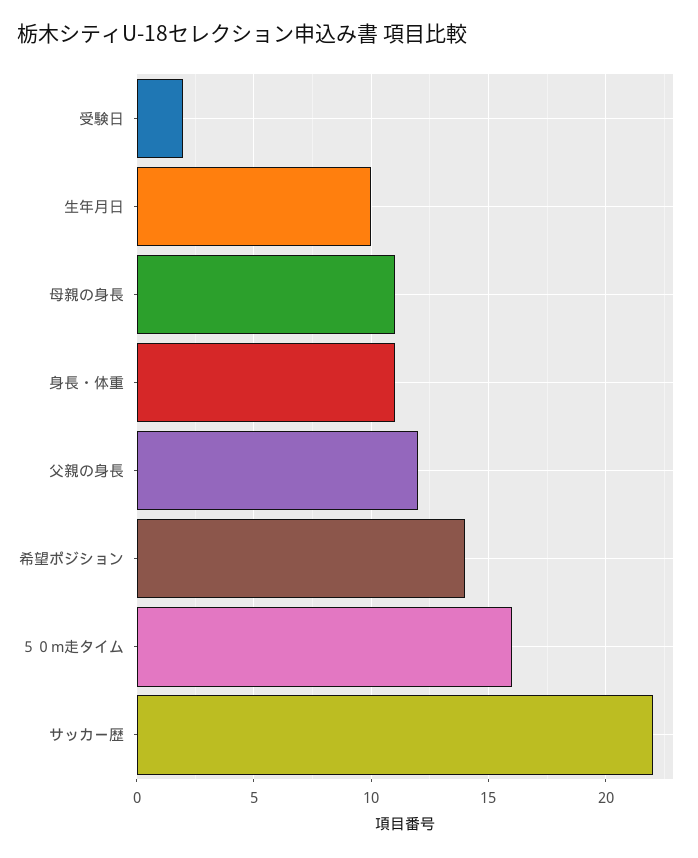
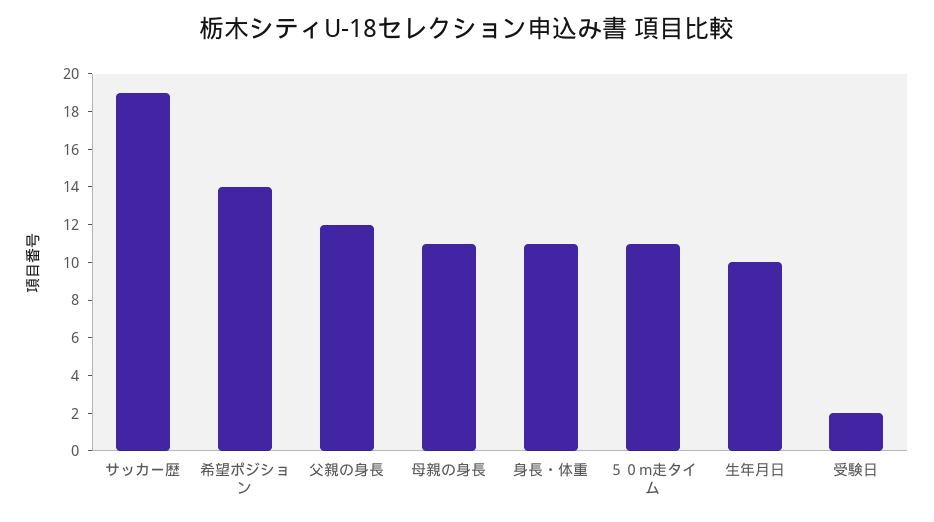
５０m走タイム: 16 -> 11
サッカー歴: 22 -> 19

